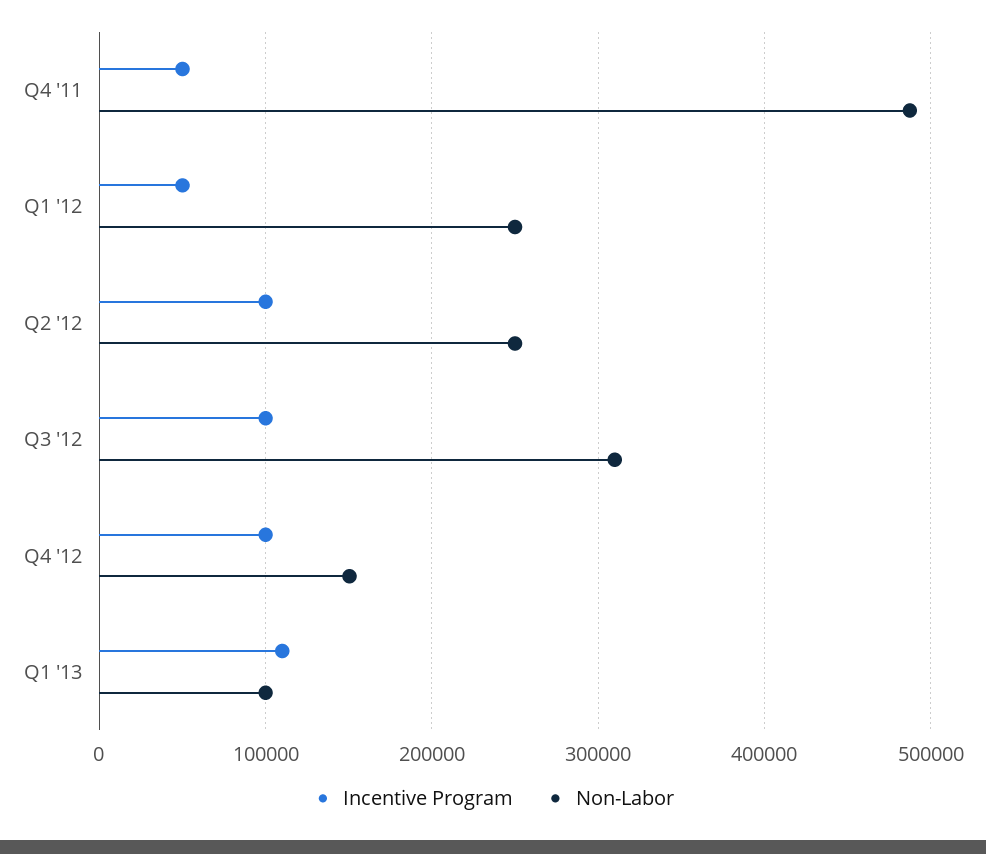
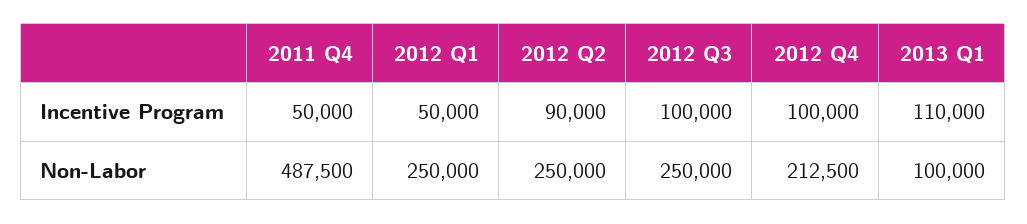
Incentive Program, Q2 '12: 100000 -> 90000
Non-Labor, Q3 '12: 310000 -> 250000
Non-Labor, Q4 '12: 150000 -> 212500

